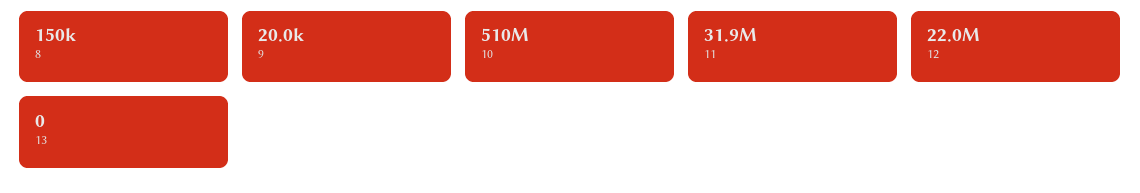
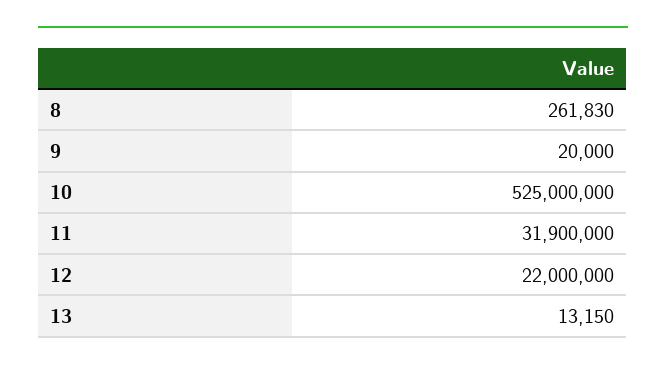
8: 150000 -> 261830
10: 510000000 -> 525000000
13: 0 -> 13150

